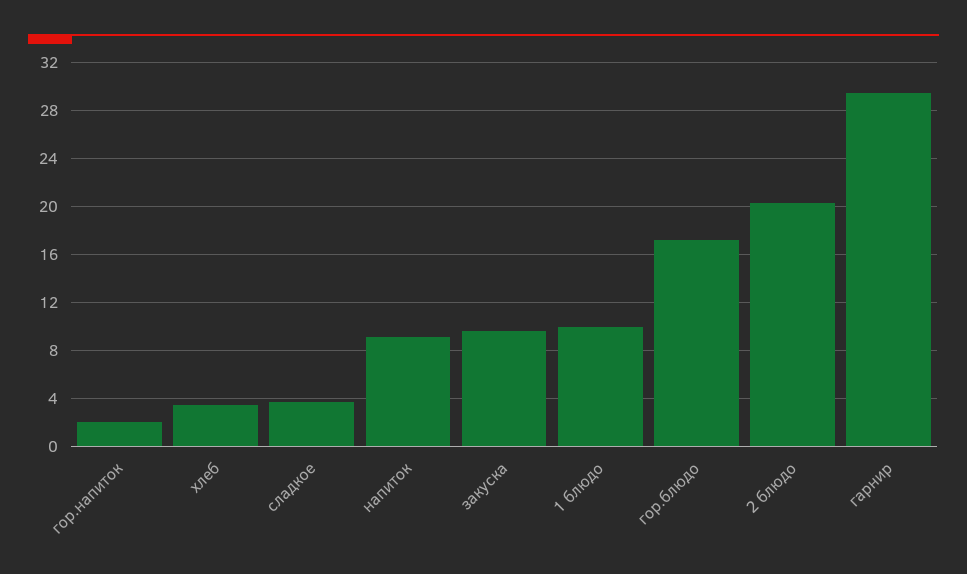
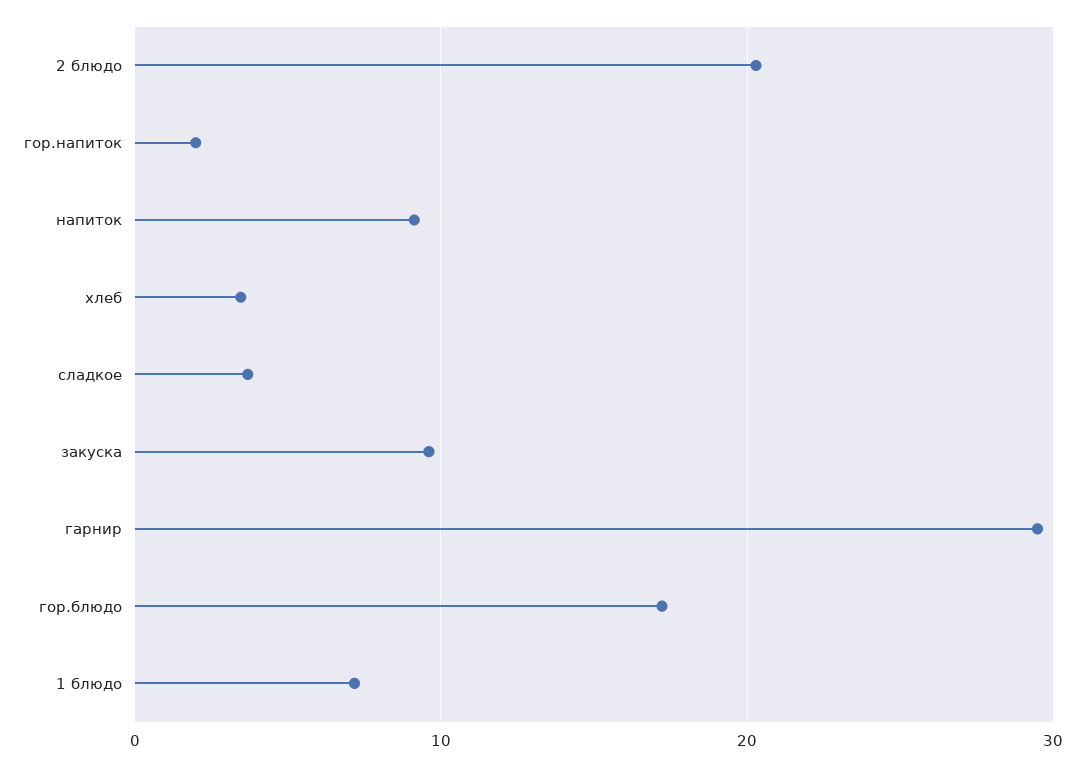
1 блюдо: 10 -> 7

